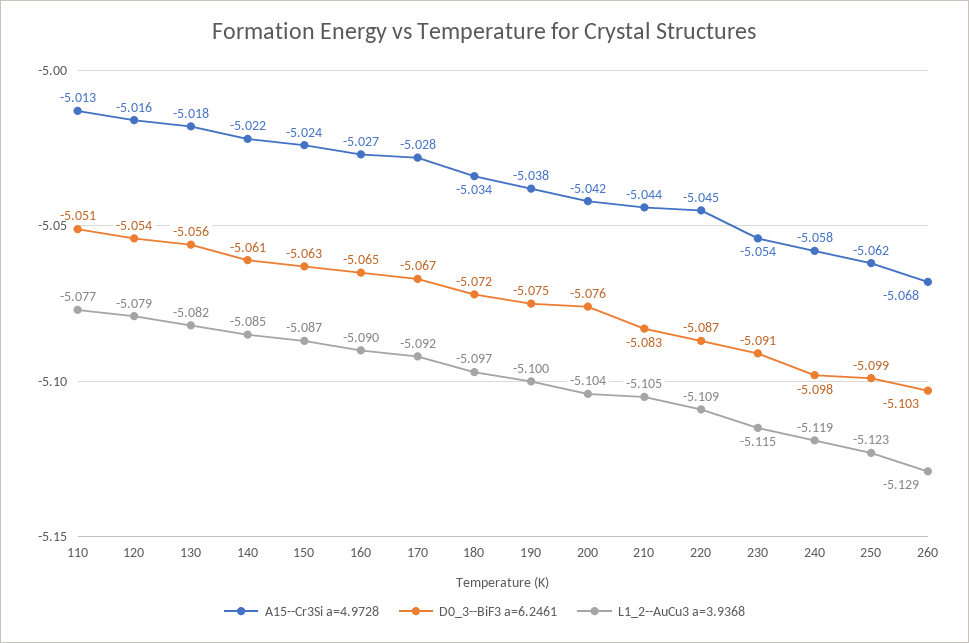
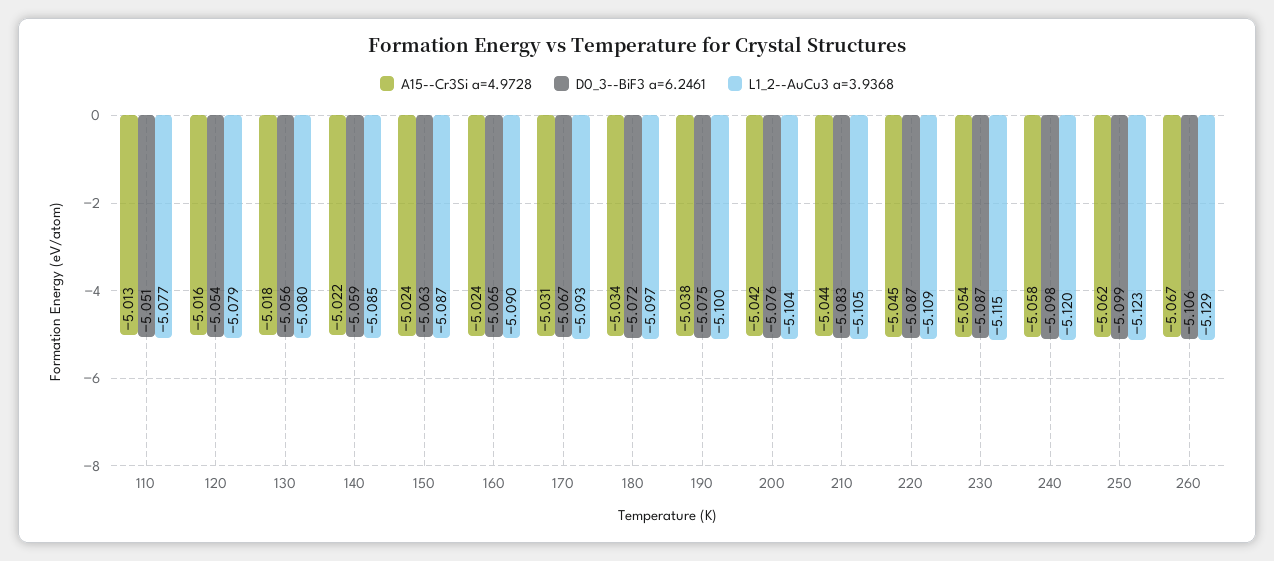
L1_2--AuCu3 a=3.9368, 130: -5.082 -> -5.08
D0_3--BiF3 a=6.2461, 140: -5.061 -> -5.059
A15--Cr3Si a=4.9728, 160: -5.027 -> -5.024
A15--Cr3Si a=4.9728, 170: -5.028 -> -5.031
L1_2--AuCu3 a=3.9368, 170: -5.092 -> -5.093
D0_3--BiF3 a=6.2461, 230: -5.091 -> -5.087
L1_2--AuCu3 a=3.9368, 240: -5.119 -> -5.12
A15--Cr3Si a=4.9728, 260: -5.068 -> -5.067
D0_3--BiF3 a=6.2461, 260: -5.103 -> -5.106

